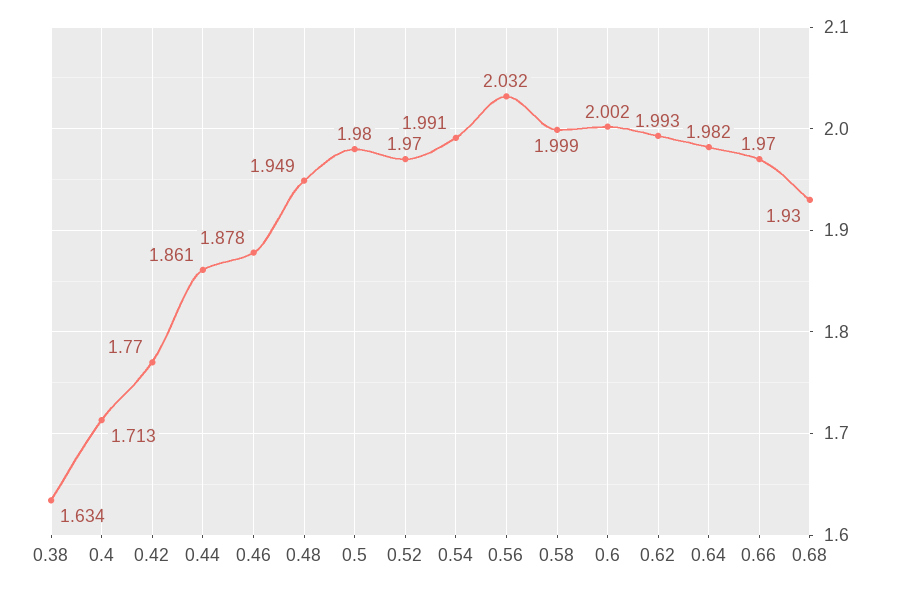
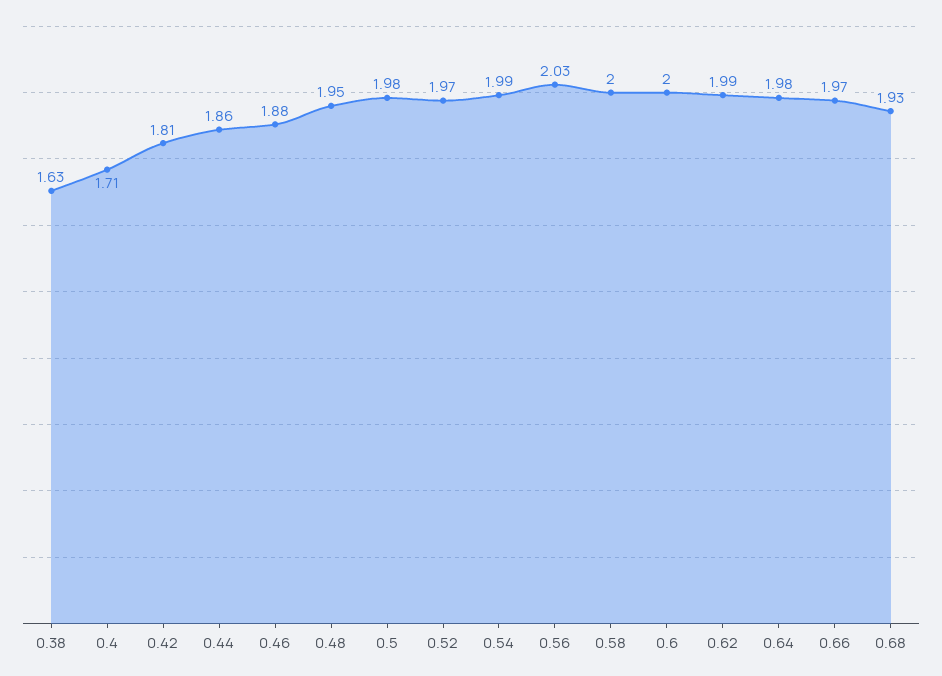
0.42: 1.77 -> 1.81

